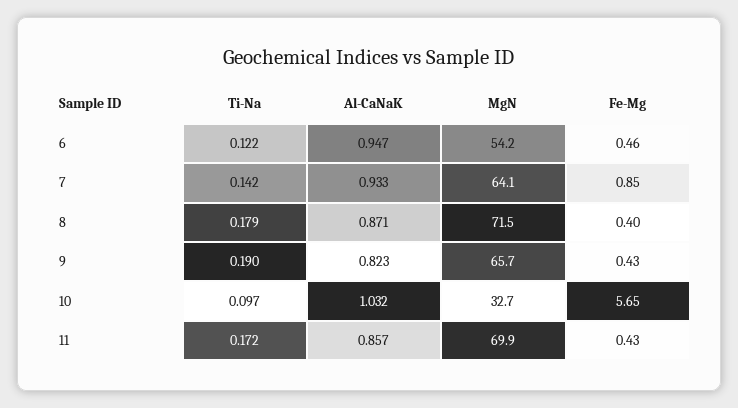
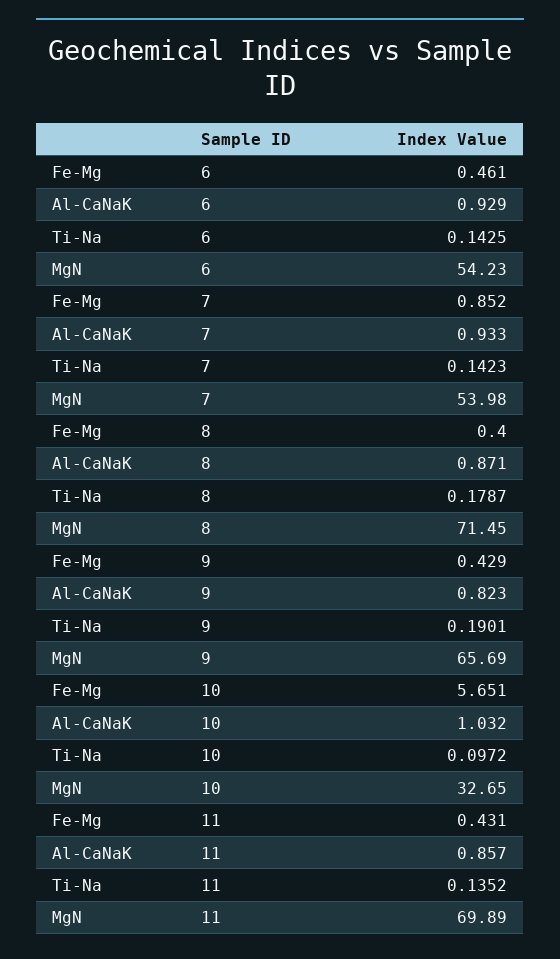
Ti-Na, 6: 0.122 -> 0.1425
Al-CaNaK, 6: 0.947 -> 0.929
MgN, 7: 64.1 -> 53.98
Ti-Na, 11: 0.172 -> 0.1352

